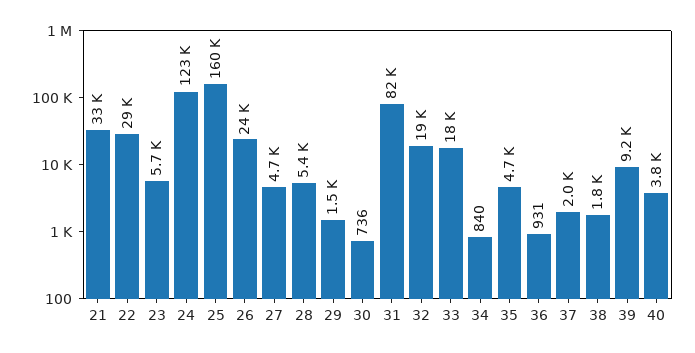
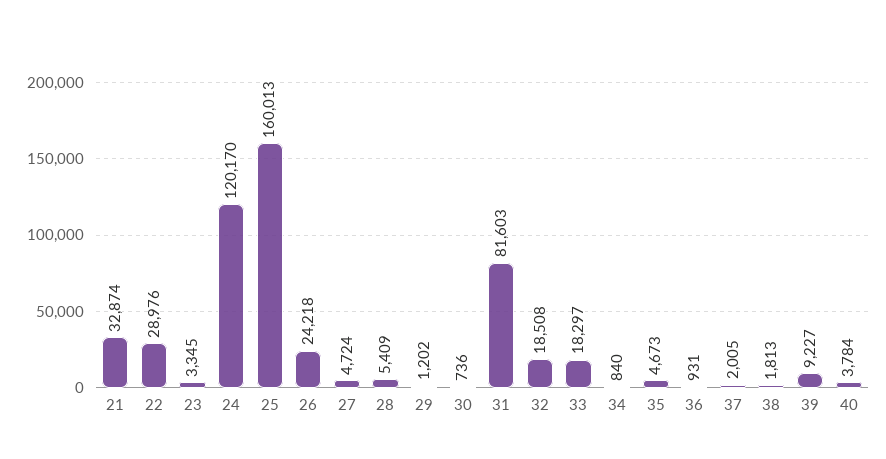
23: 5700 -> 3345
24: 123000 -> 120170
29: 1500 -> 1202

